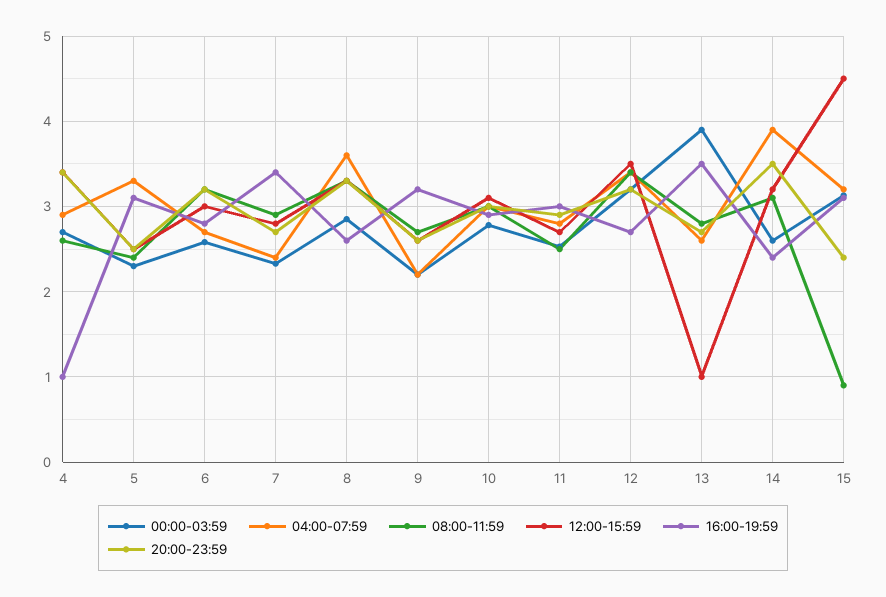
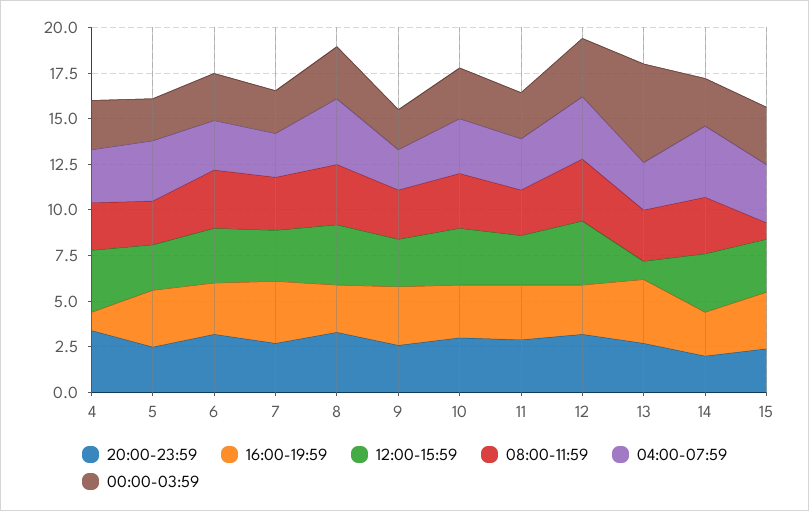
00:00-03:59, 13: 3.9 -> 5.5
20:00-23:59, 14: 3.5 -> 2
12:00-15:59, 15: 4.5 -> 3

